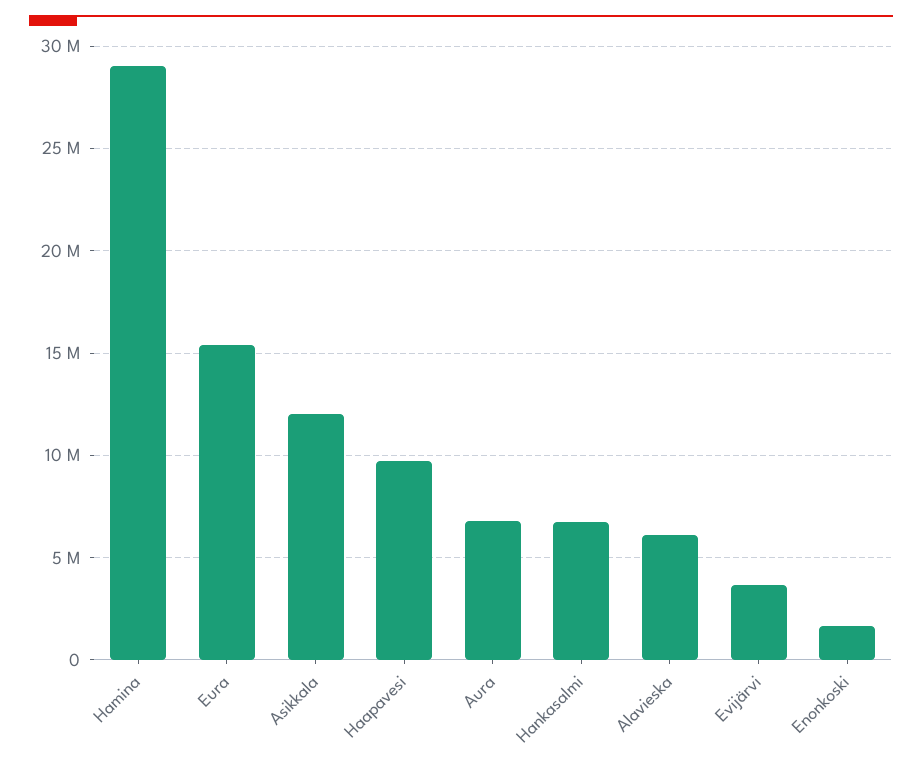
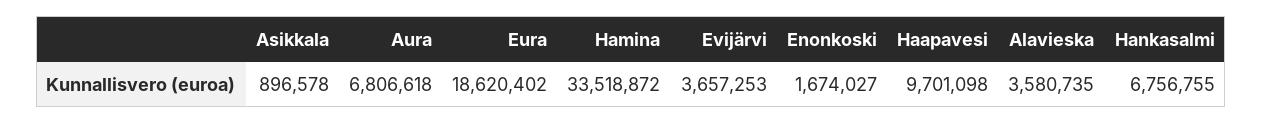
Hamina: 29000000 -> 33518872
Eura: 15500000 -> 18620402
Asikkala: 12000000 -> 896578
Alavieska: 6000000 -> 3580735

